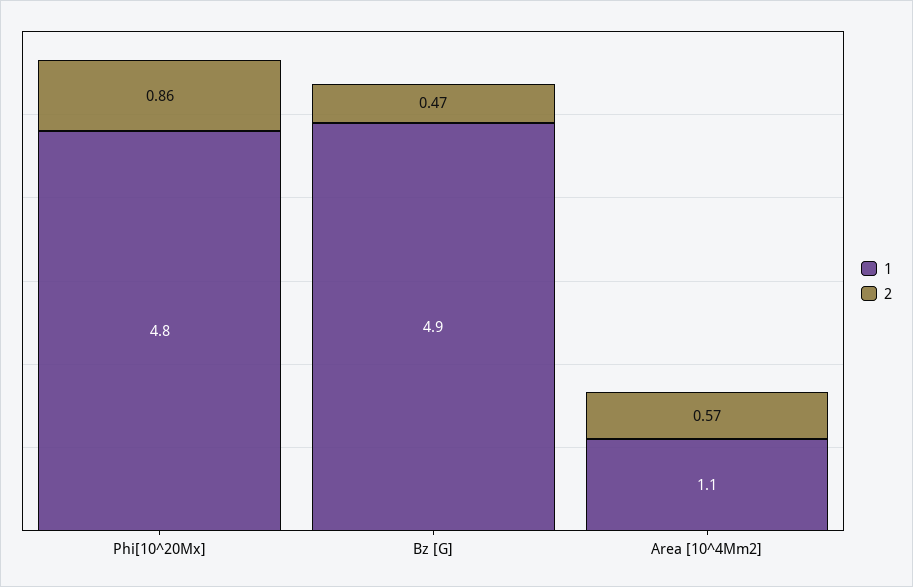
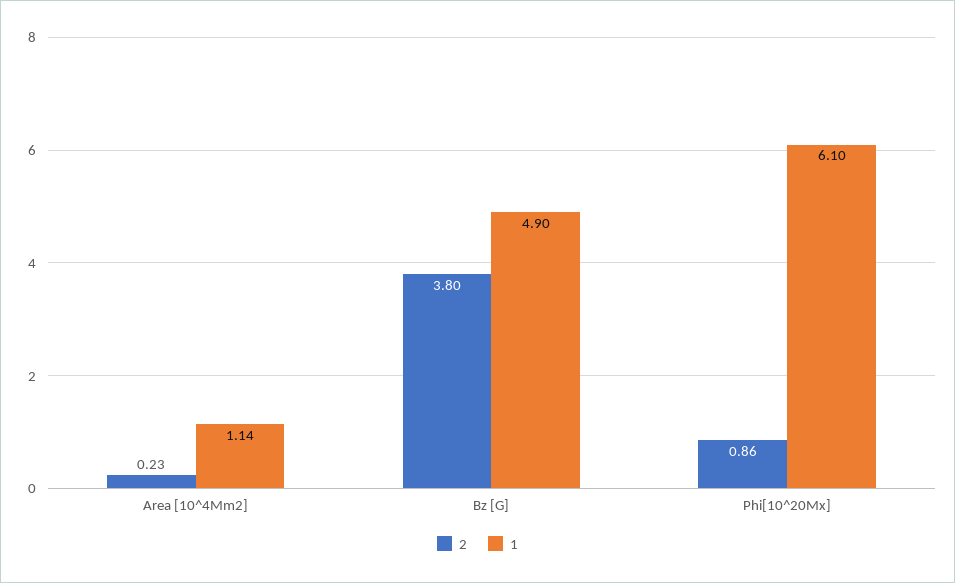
1, Phi[10^20Mx]: 4.8 -> 6.1
2, Bz [G]: 0.47 -> 3.8
2, Area [10^4Mm2]: 0.57 -> 0.23

